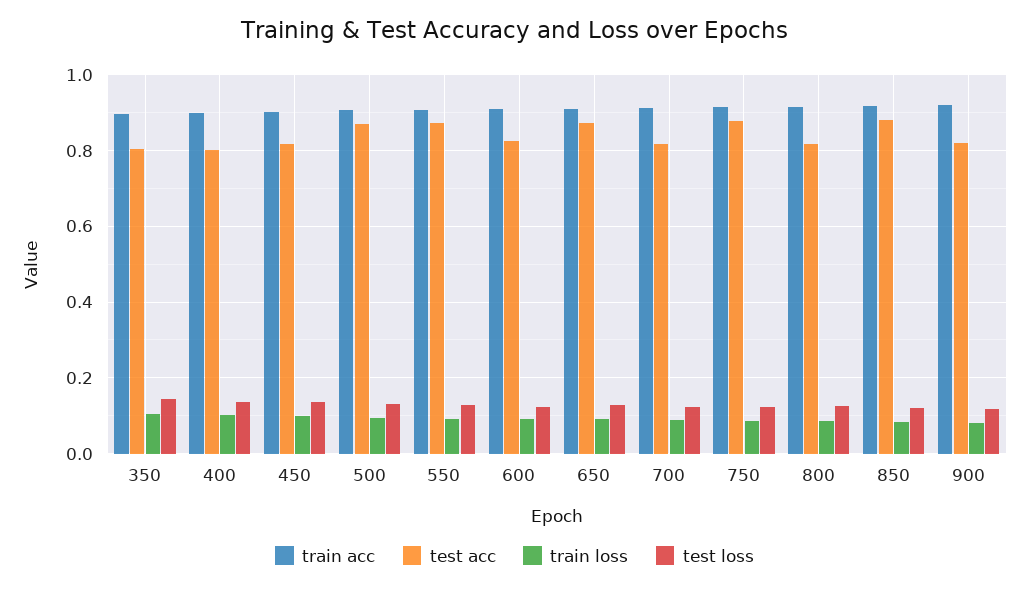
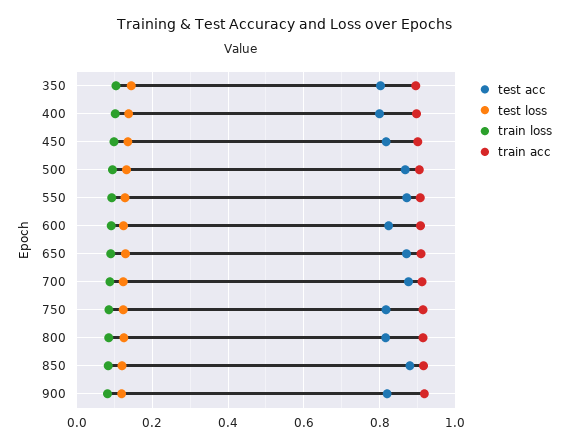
test acc, 700: 0.82 -> 0.88
test acc, 750: 0.88 -> 0.82

